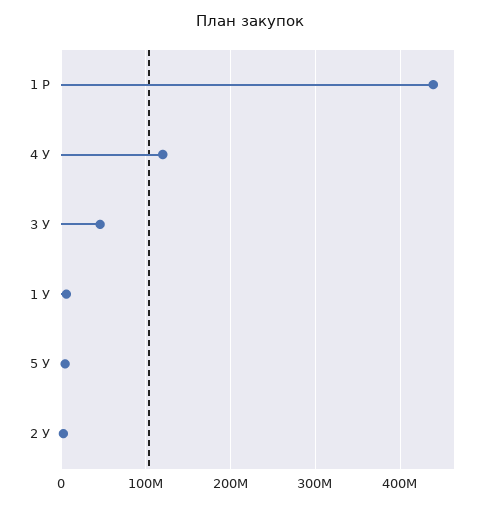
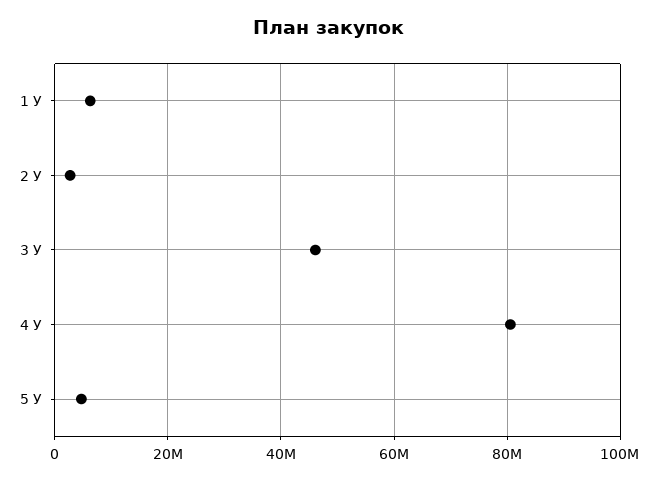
1 Р: 440000000 -> none
4 У: 120000000 -> 80000000

